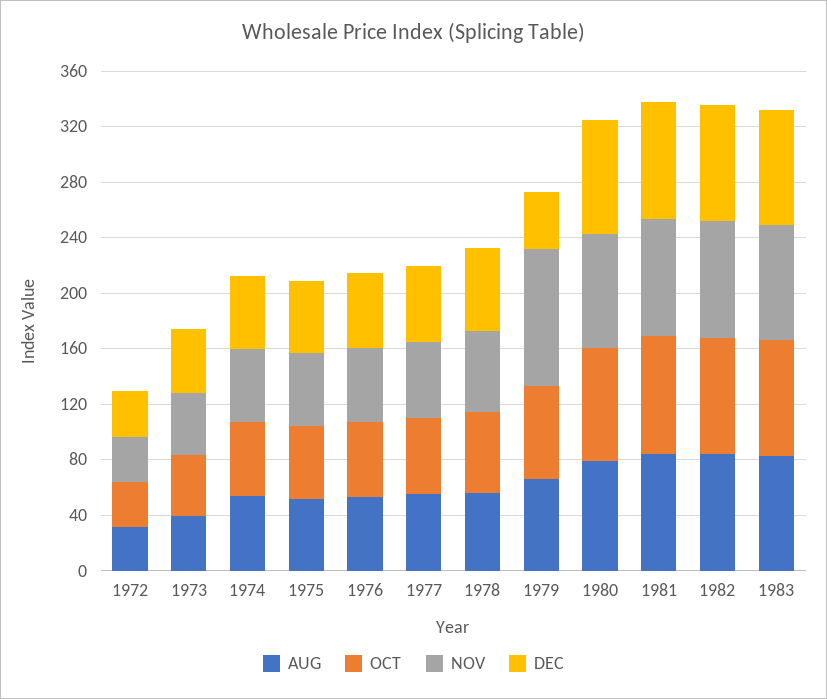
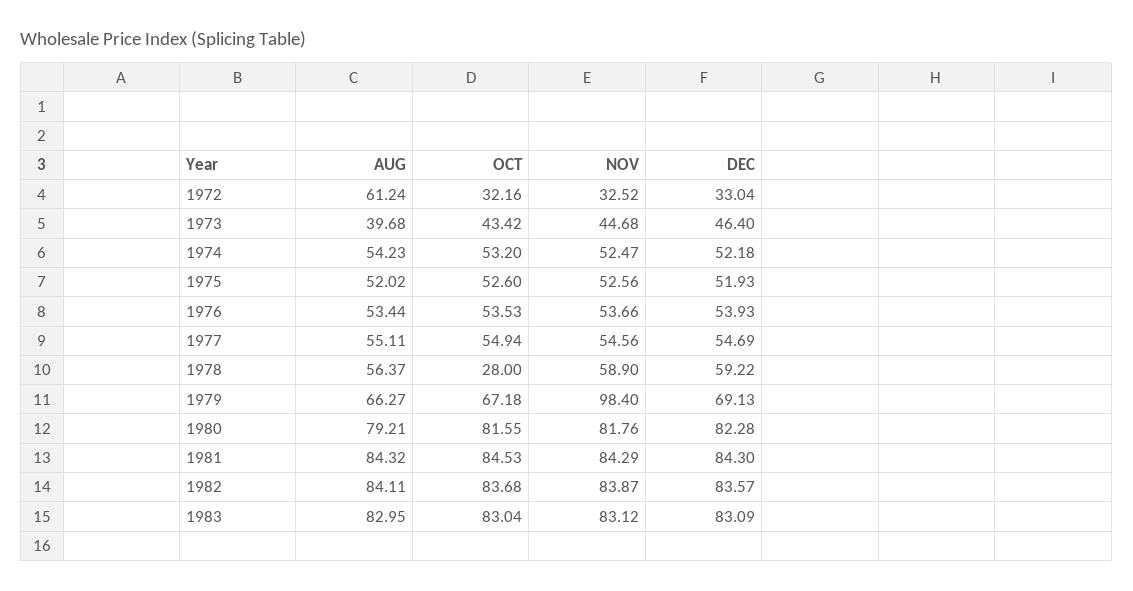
AUG, 1972: 30 -> 61.24
OCT, 1978: 60 -> 28
DEC, 1979: 40 -> 69.13

